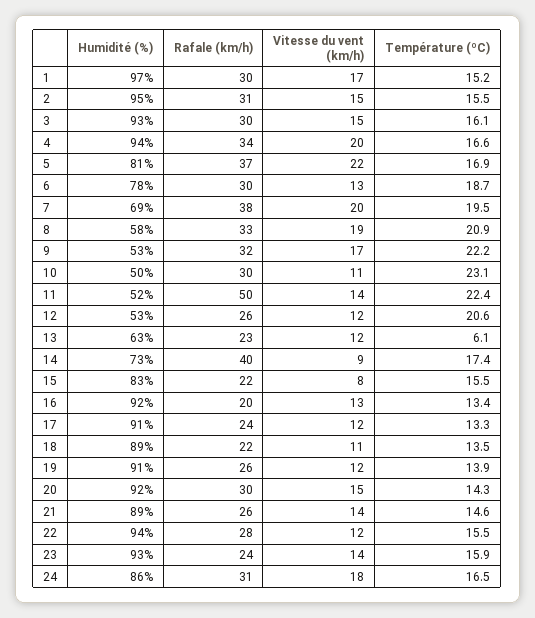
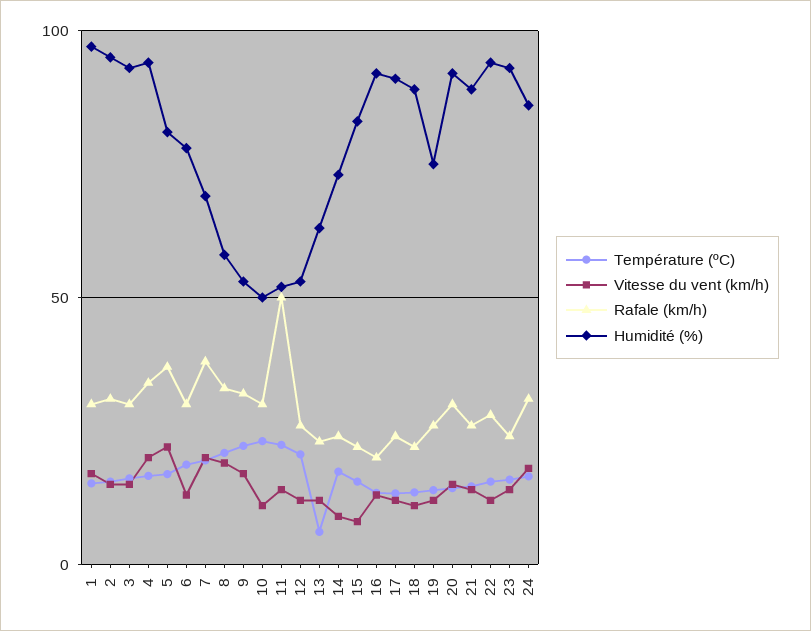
Rafale (km/h), 14: 40 -> 25
Humidité (%), 19: 91 -> 75

